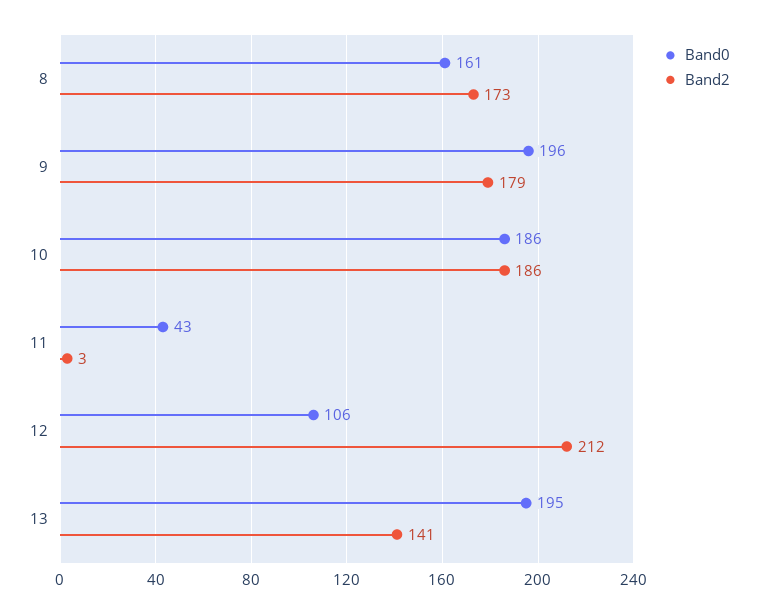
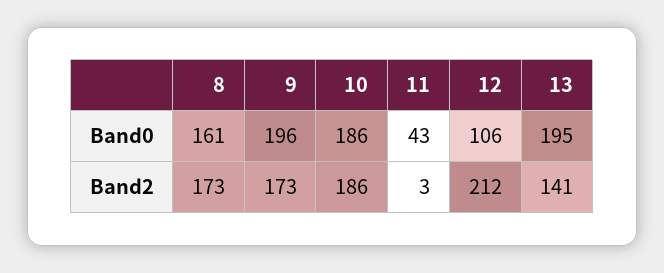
Band2, 9: 179 -> 173

